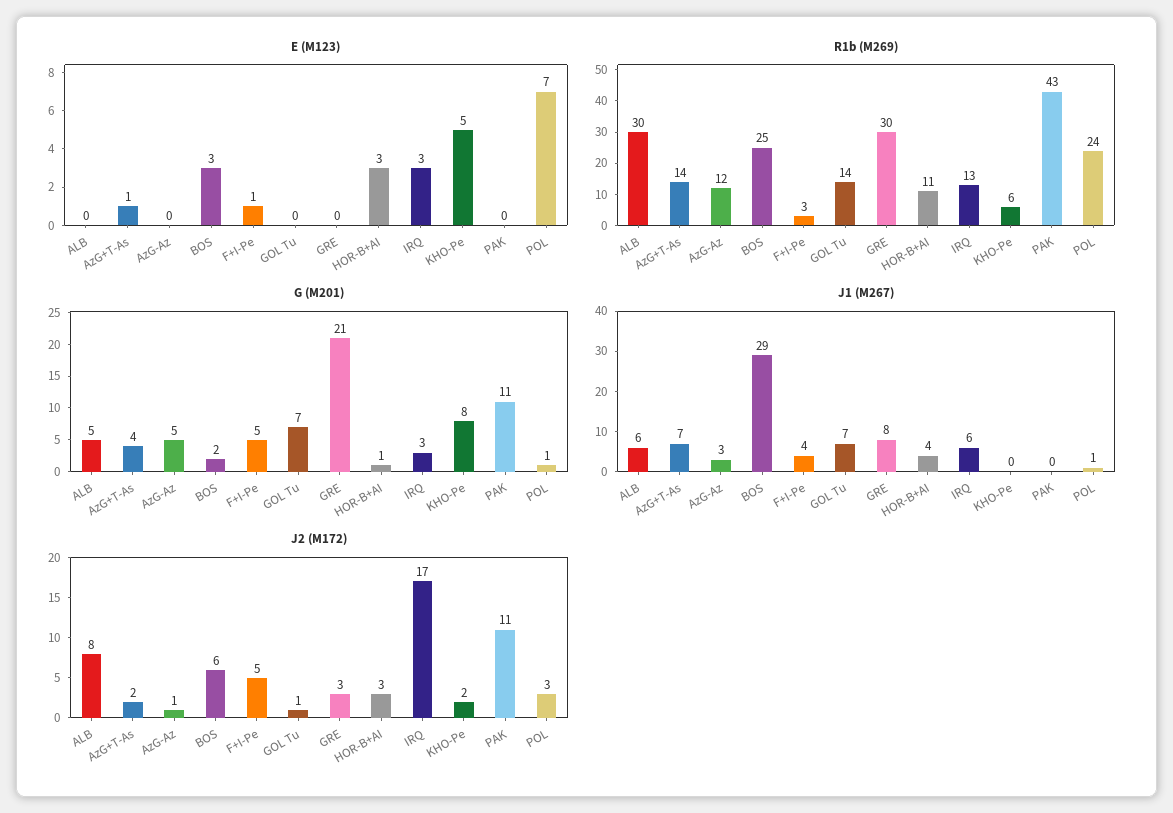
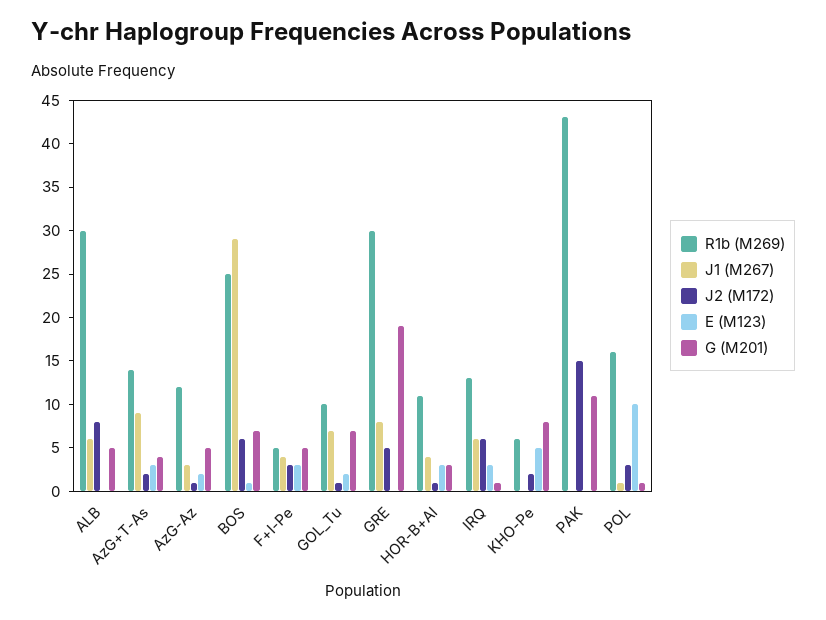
E (M123), AzG+T-As: 1 -> 3
E (M123), AzG-Az: 0 -> 2
E (M123), BOS: 3 -> 1
E (M123), F+I-Pe: 1 -> 3
E (M123), GOL Tu: 0 -> 2
E (M123), POL: 7 -> 10
R1b (M269), F+I-Pe: 3 -> 5
R1b (M269), GOL Tu: 14 -> 10
R1b (M269), POL: 24 -> 16
G (M201), BOS: 2 -> 7
G (M201), GRE: 21 -> 19
G (M201), HOR-B+AI: 1 -> 3
G (M201), IRQ: 3 -> 1
J1 (M267), AzG+T-As: 7 -> 9
J2 (M172), F+I-Pe: 5 -> 3
J2 (M172), GRE: 3 -> 5
J2 (M172), HOR-B+AI: 3 -> 1
J2 (M172), IRQ: 17 -> 6
J2 (M172), PAK: 11 -> 15

